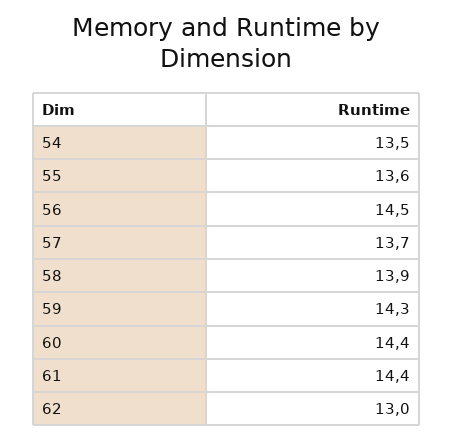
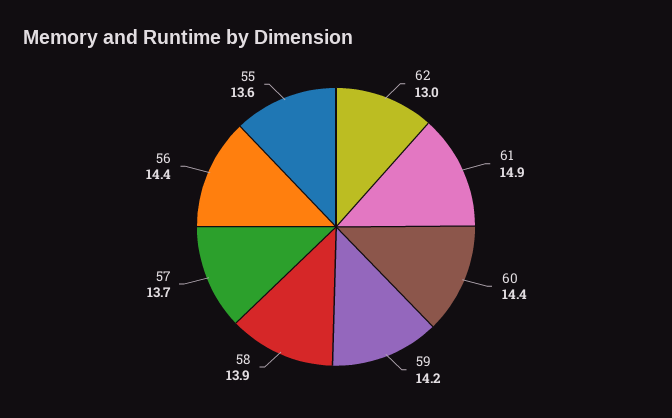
54: 13.5 -> none
56: 14.5 -> 14.4
59: 14.3 -> 14.2
61: 14.4 -> 14.9

